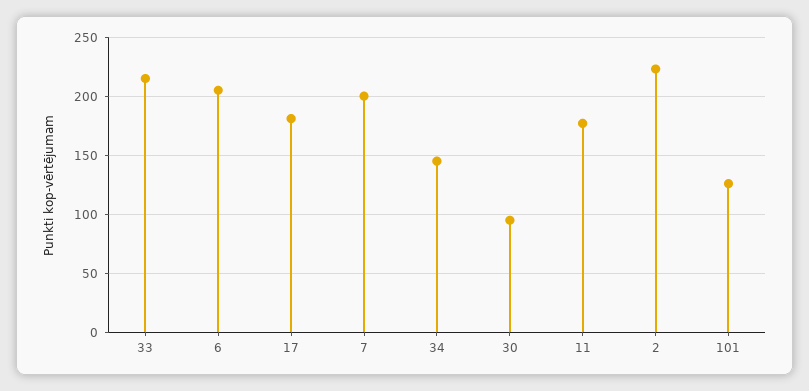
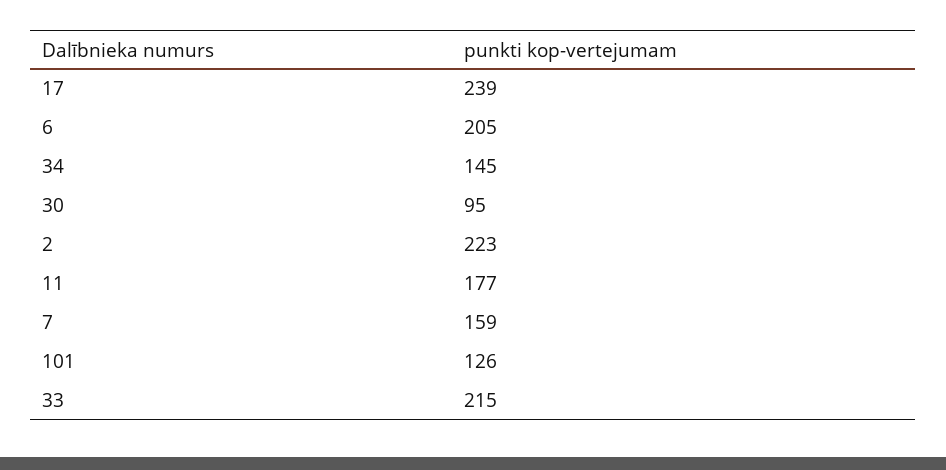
17: 180 -> 239
7: 200 -> 159

